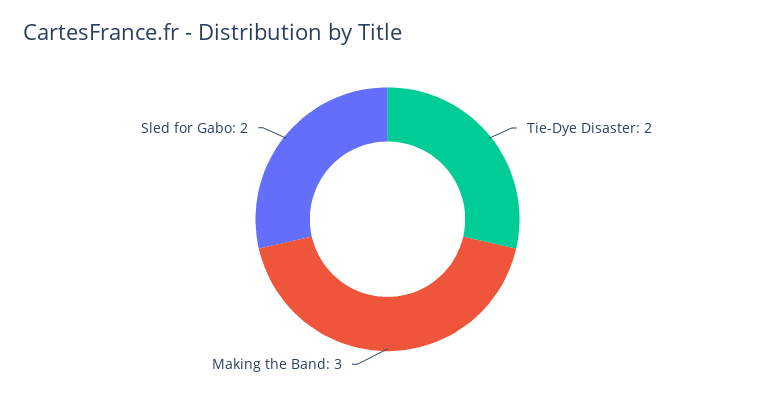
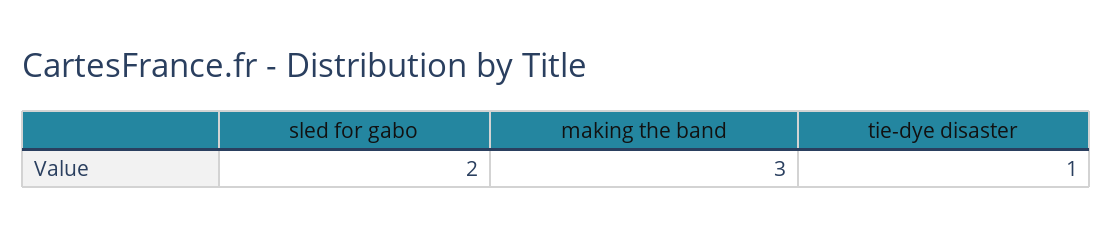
Tie-Dye Disaster: 2 -> 1

